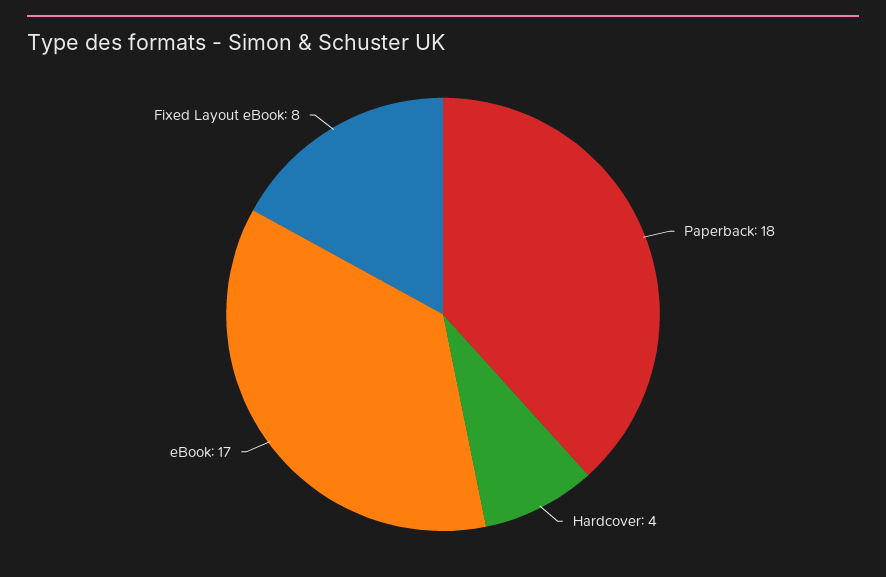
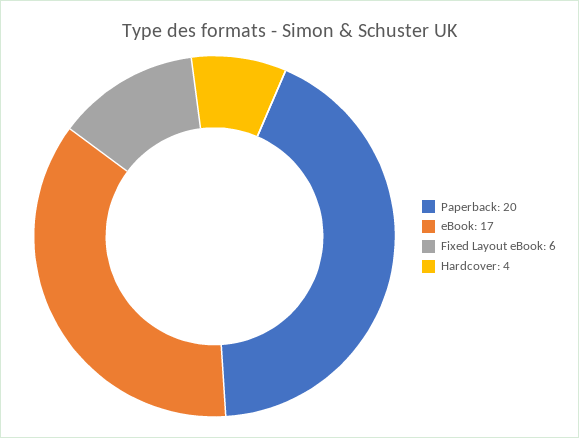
Paperback: 18 -> 20
Fixed Layout eBook: 8 -> 6

